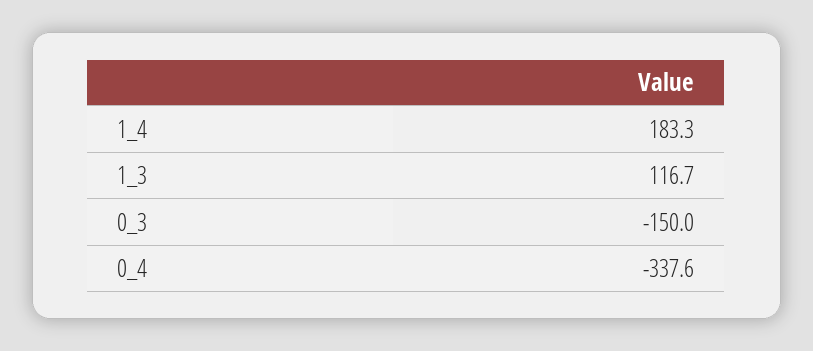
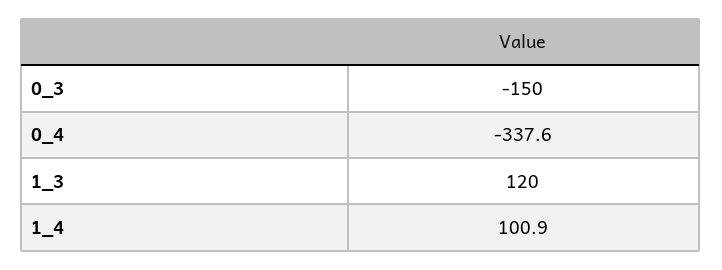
1_4: 183.3 -> 100.9
1_3: 116.7 -> 120

